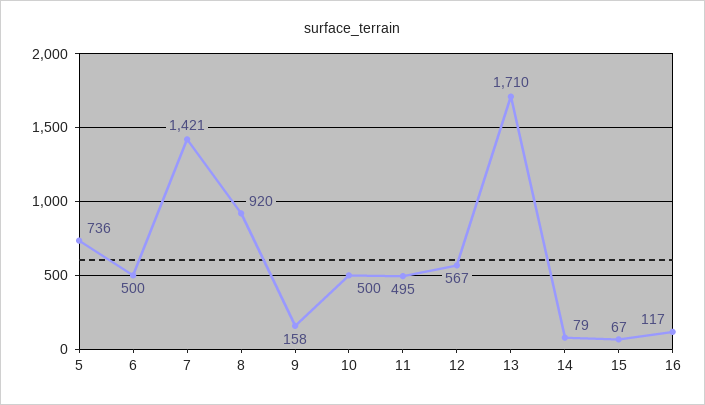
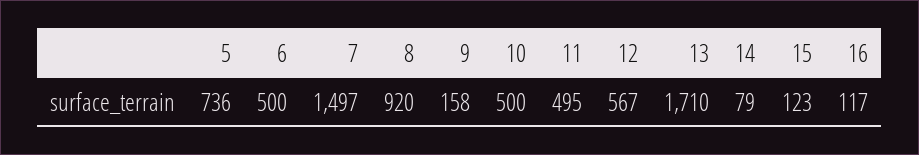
7: 1421 -> 1497
15: 67 -> 123

